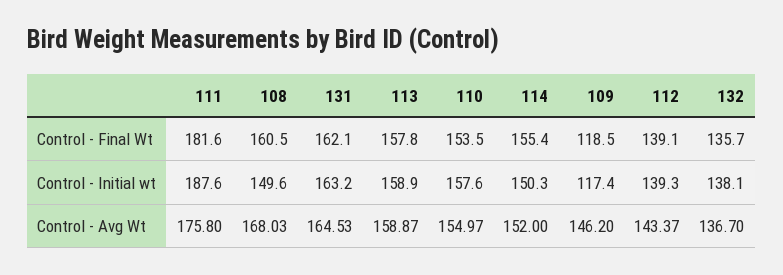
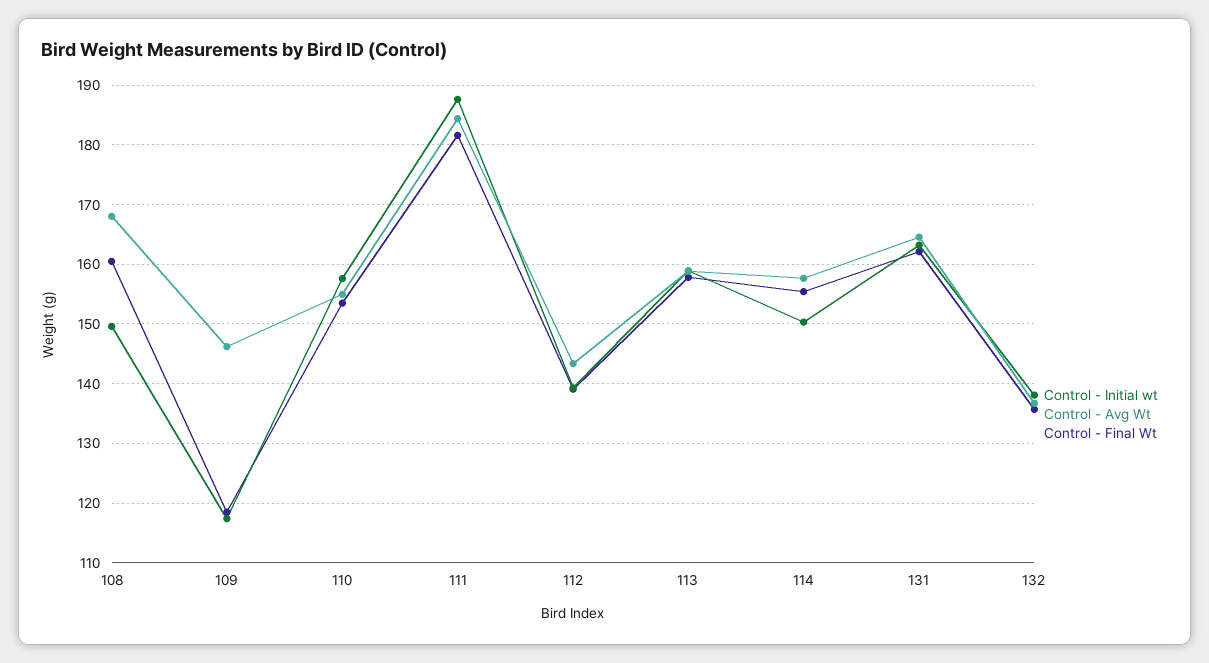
Control - Avg Wt, 111: 175.8 -> 184
Control - Avg Wt, 114: 152 -> 158

